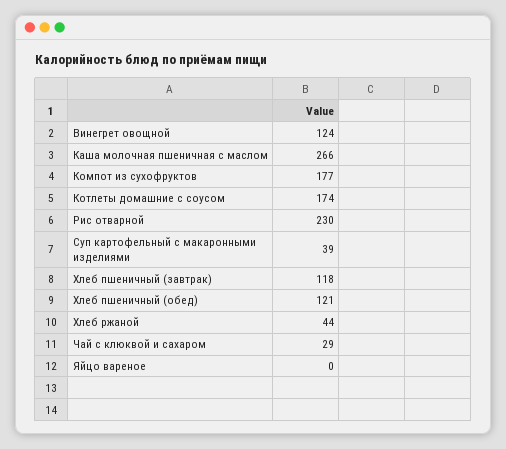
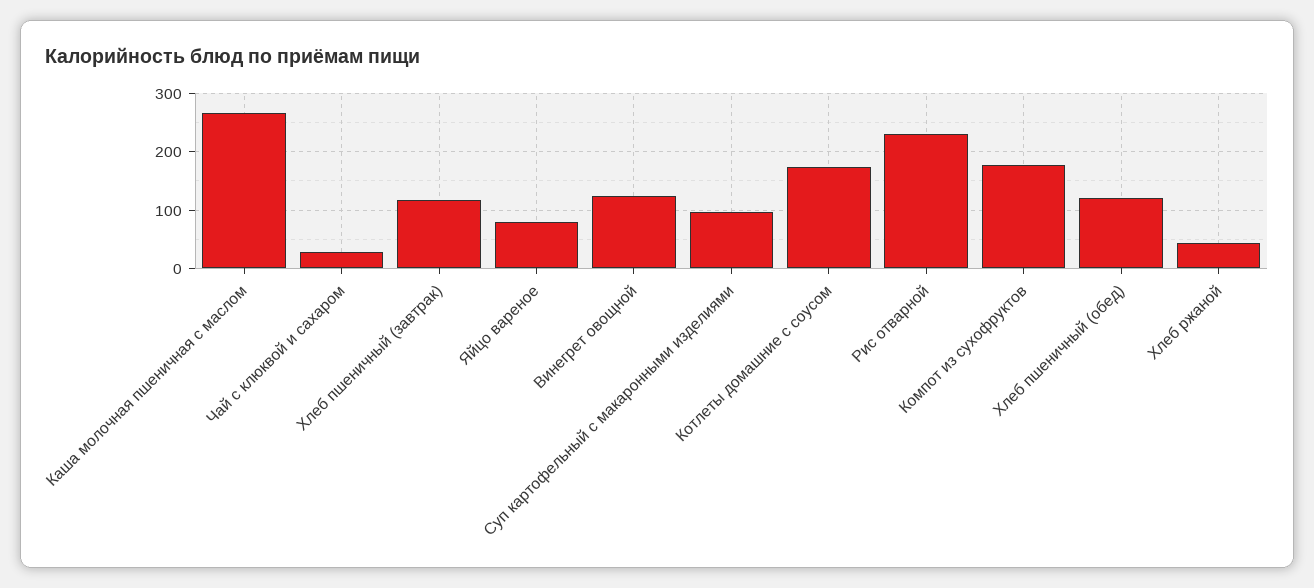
Суп картофельный с макаронными изделиями: 39 -> 100
Яйцо вареное: 0 -> 80

